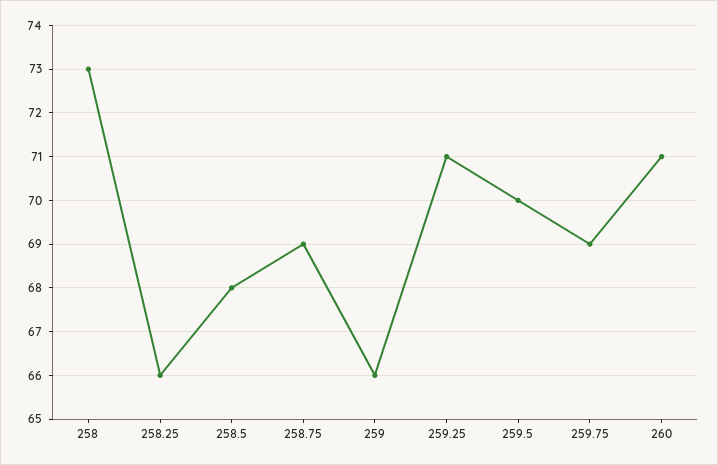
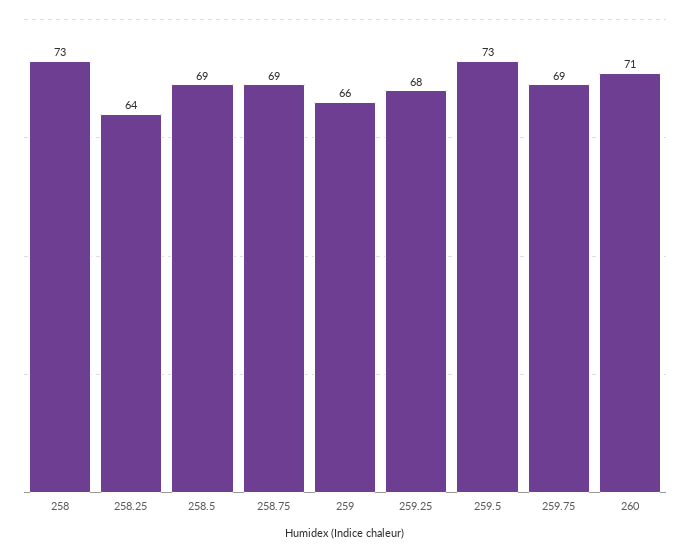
258.25: 66 -> 64
258.5: 68 -> 69
259.25: 71 -> 68
259.5: 70 -> 73

